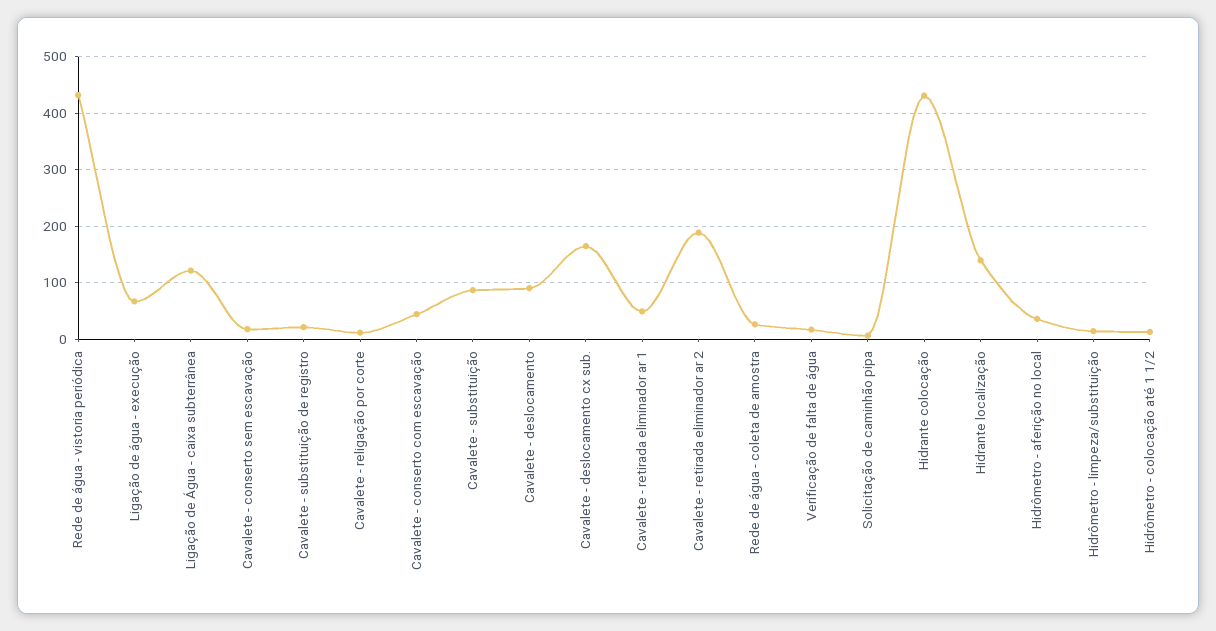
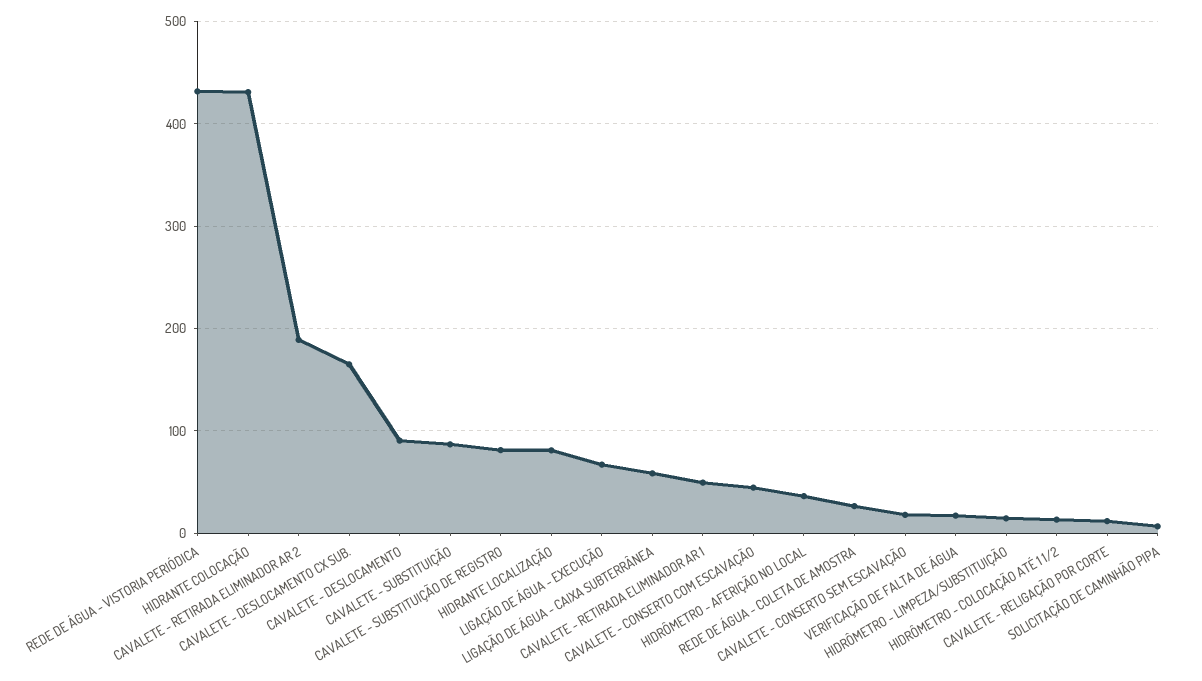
Ligação de Água - caixa subterrânea: 120 -> 60
Cavalete - substituição de registro: 20 -> 80
Hidrante localização: 140 -> 80

